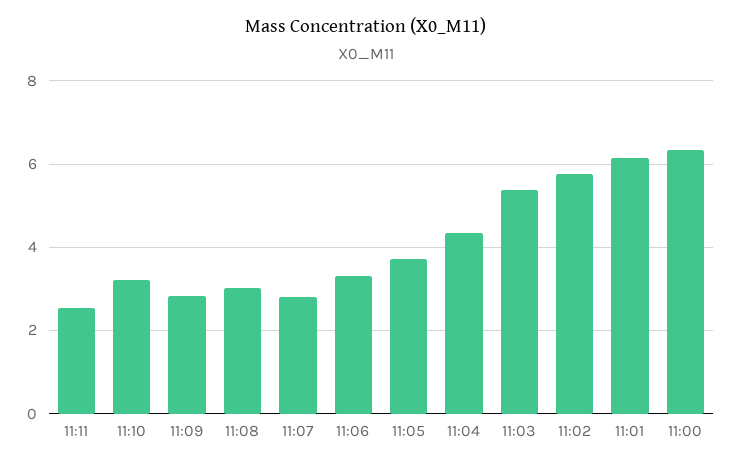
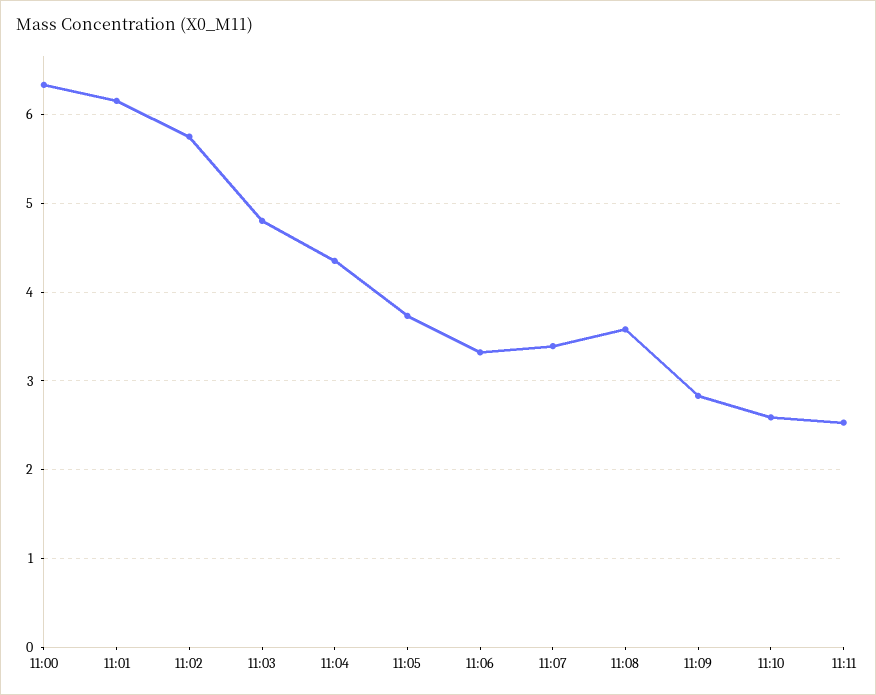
11:10: 3.2 -> 2.6
11:08: 3 -> 3.6
11:07: 2.8 -> 3.4
11:03: 5.4 -> 4.8

